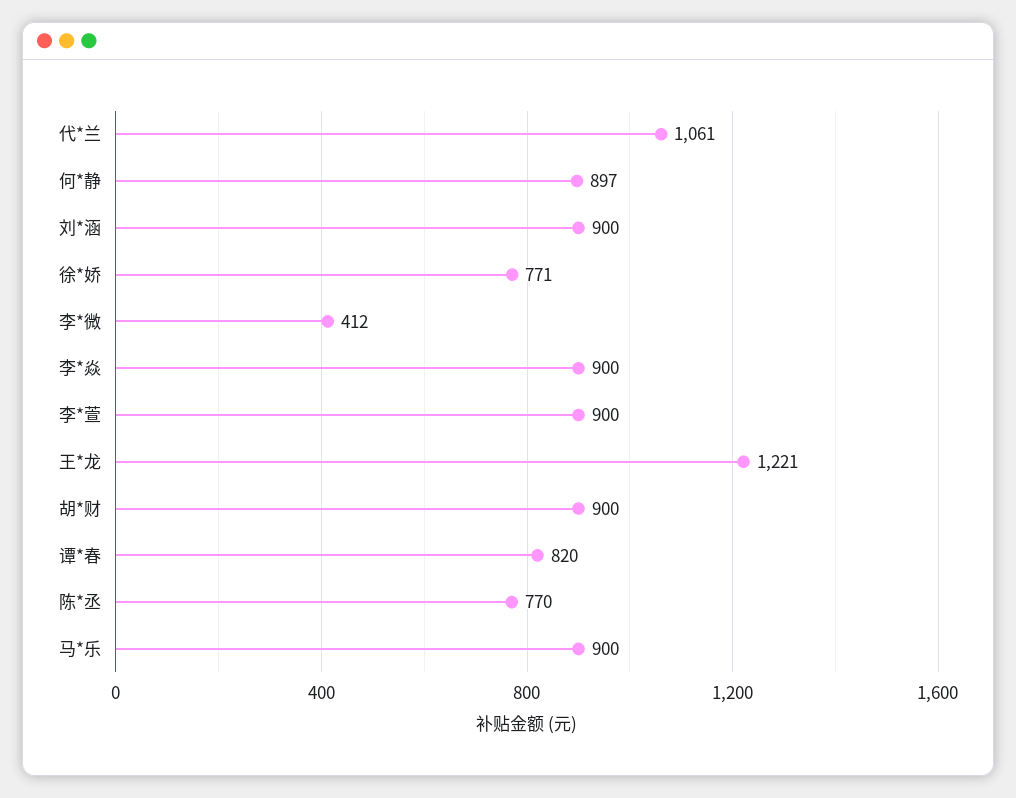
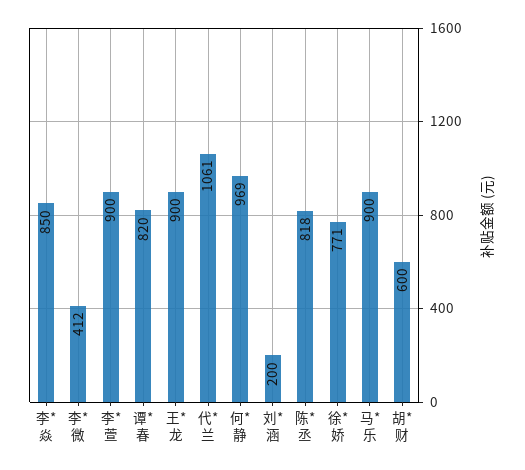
何*静: 897 -> 969
刘*涵: 900 -> 200
李*焱: 900 -> 850
王*龙: 1221 -> 900
胡*财: 900 -> 600
陈*丞: 770 -> 818

